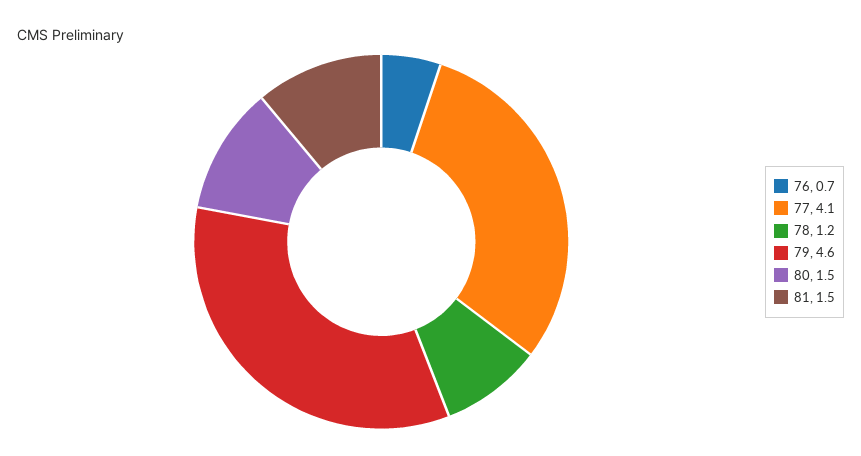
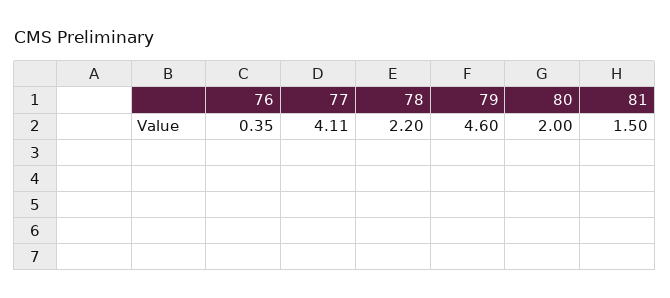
76: 0.7 -> 0.35
78: 1.2 -> 2.2
80: 1.5 -> 2

